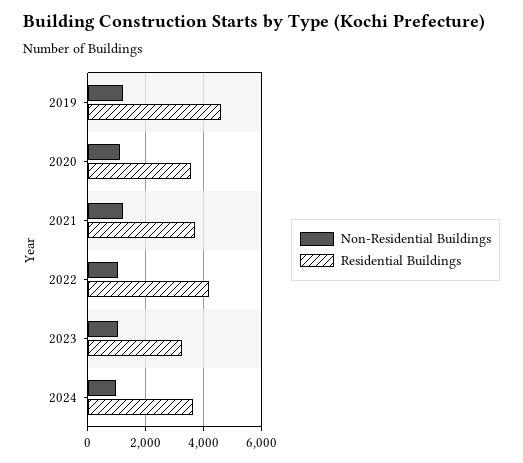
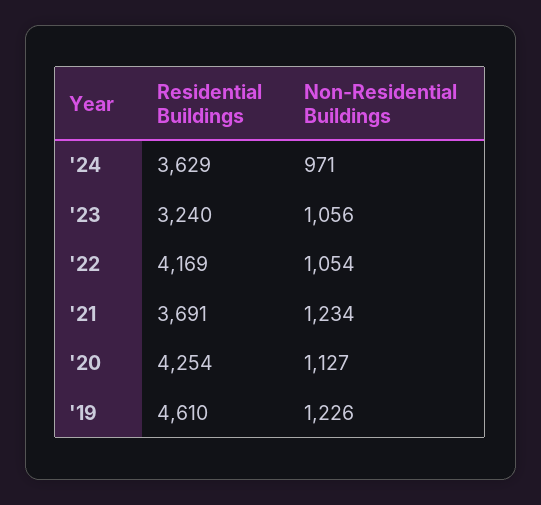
Residential Buildings, 2020: 3500 -> 4254

